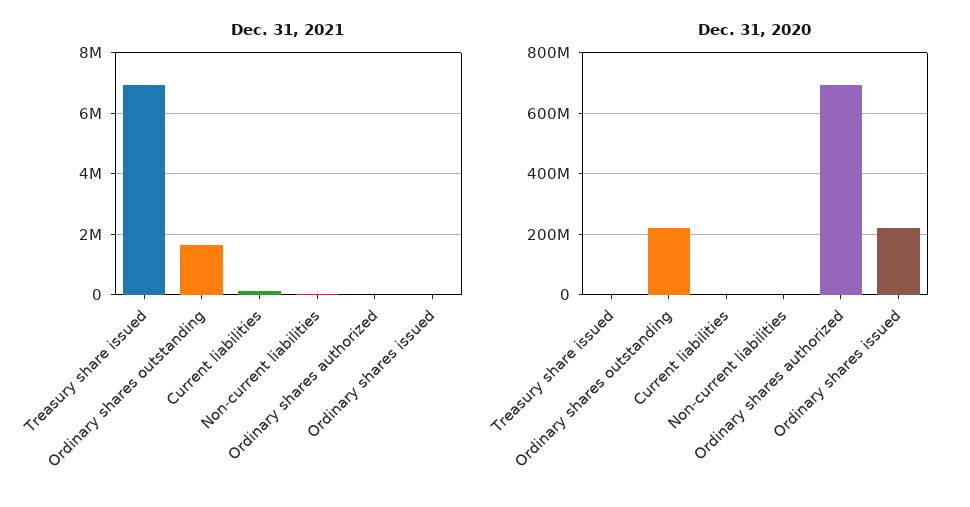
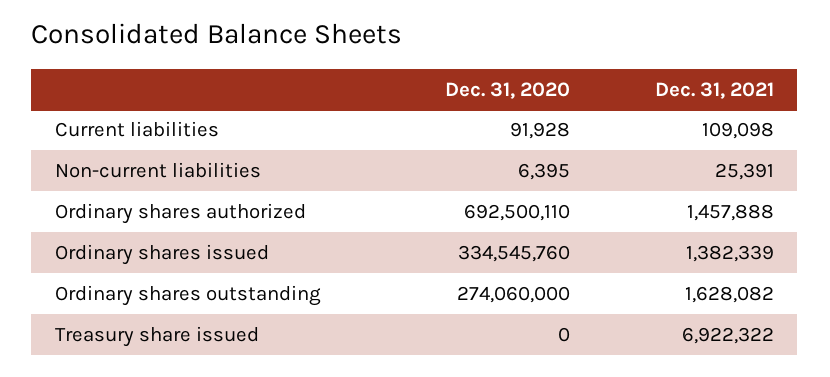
Dec. 31, 2021, Ordinary shares authorized: 0 -> 1457888
Dec. 31, 2021, Ordinary shares issued: 0 -> 1382339
Dec. 31, 2020, Ordinary shares outstanding: 220000000 -> 274060000
Dec. 31, 2020, Ordinary shares issued: 220000000 -> 334545760

